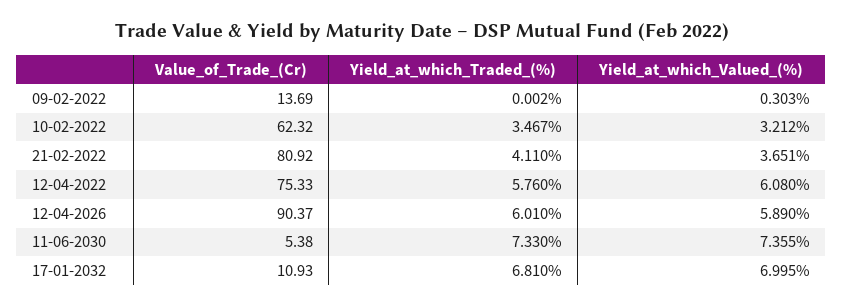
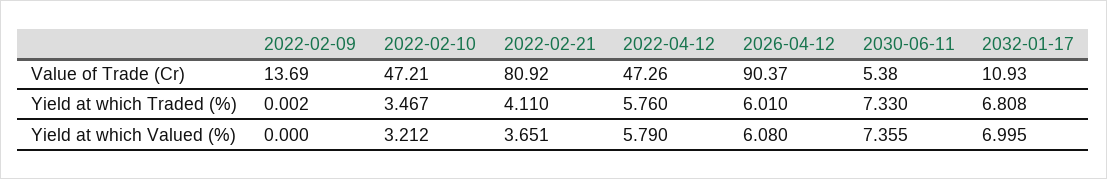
Yield_at_which_Valued_(%), 09-02-2022: 0.303 -> 0
Value_of_Trade_(Cr), 10-02-2022: 62.32 -> 47.21
Value_of_Trade_(Cr), 12-04-2022: 75.33 -> 47.26
Yield_at_which_Valued_(%), 12-04-2022: 6.08 -> 5.79
Yield_at_which_Valued_(%), 12-04-2026: 5.89 -> 6.08
Yield_at_which_Traded_(%), 17-01-2032: 6.81 -> 6.808

